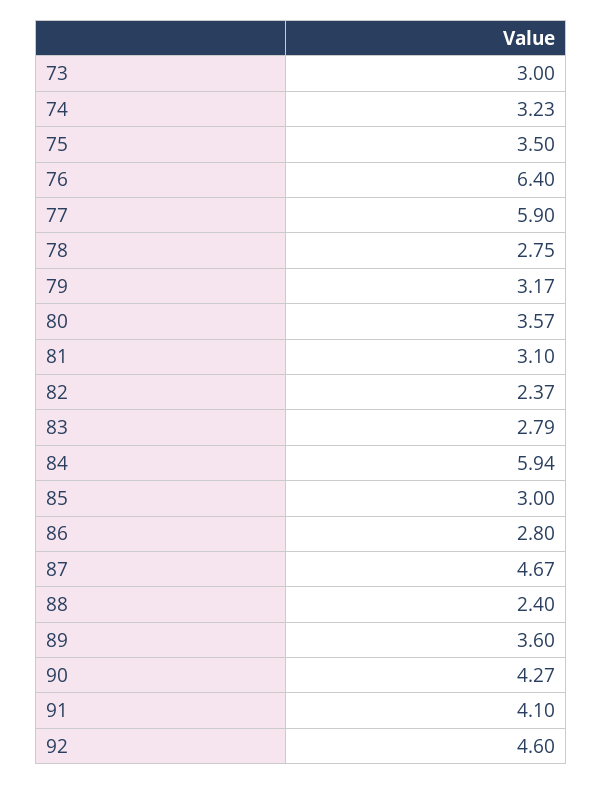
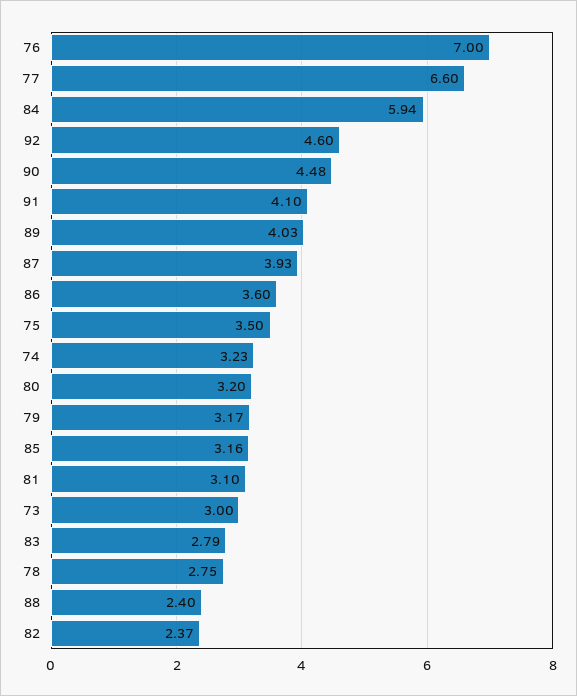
76: 6.4 -> 7
77: 5.9 -> 6.6
80: 3.57 -> 3.2
85: 3 -> 3.16
86: 2.8 -> 3.6
87: 4.67 -> 3.93
89: 3.6 -> 4.03
90: 4.27 -> 4.48

